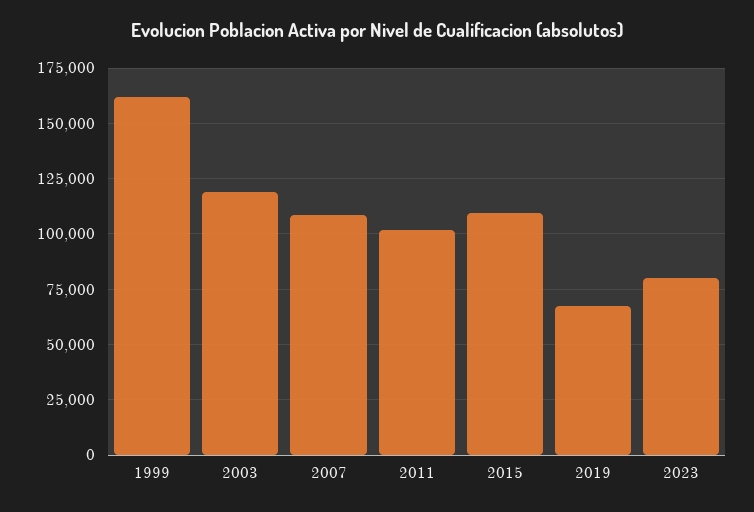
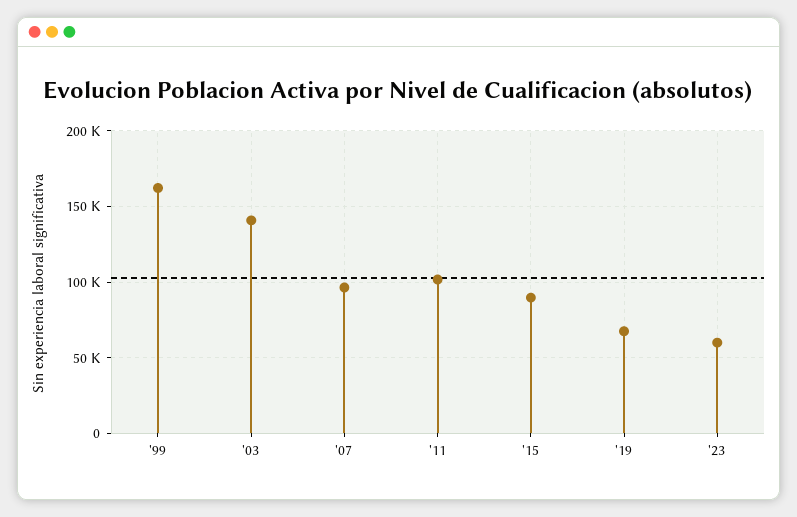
2003: 120000 -> 140000
2007: 110000 -> 95000
2015: 110000 -> 90000
2023: 80000 -> 60000

